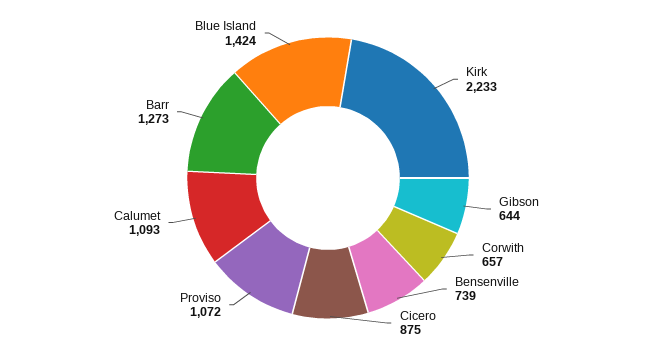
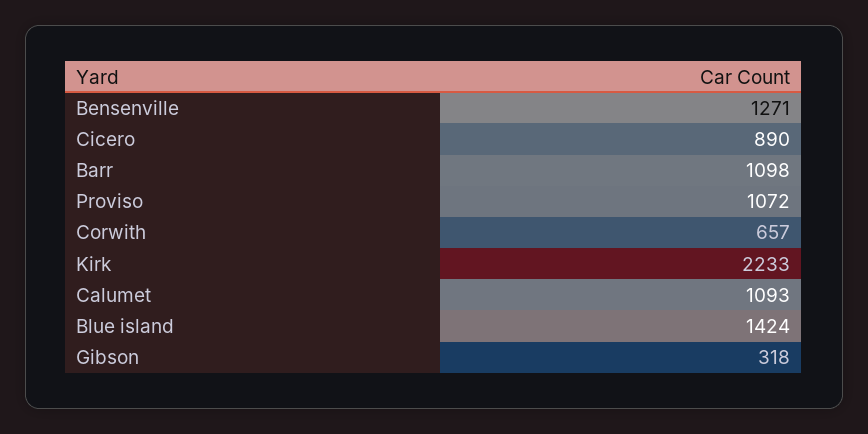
Gibson: 644 -> 318
Bensenville: 739 -> 1271
Cicero: 875 -> 890
Barr: 1273 -> 1098

